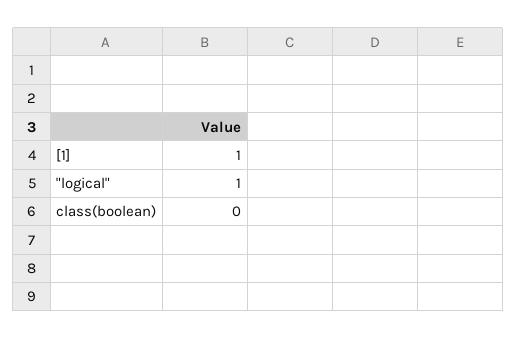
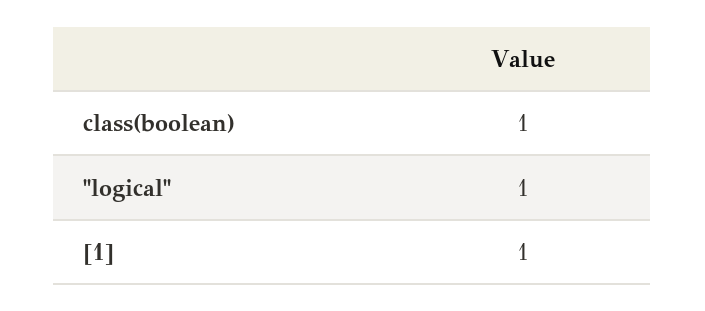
class(boolean): 0 -> 1

